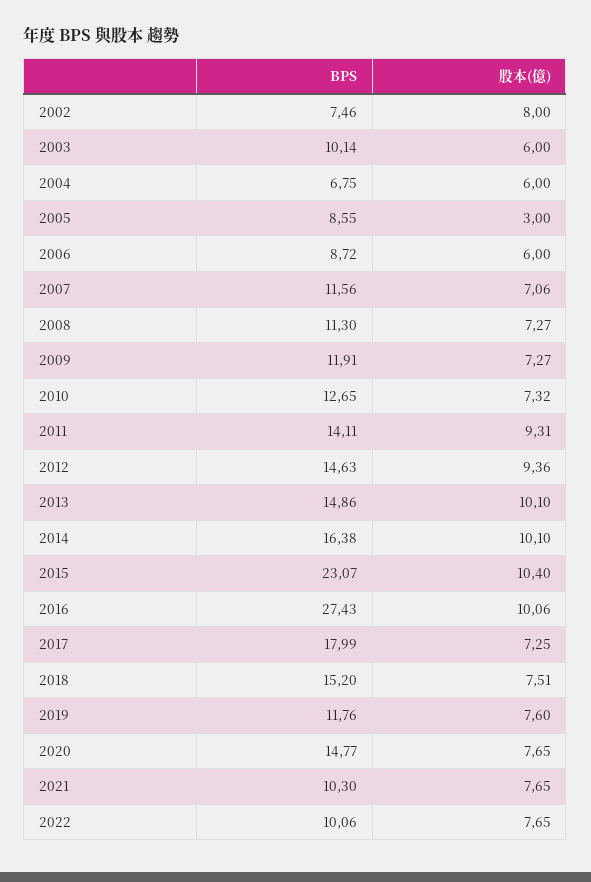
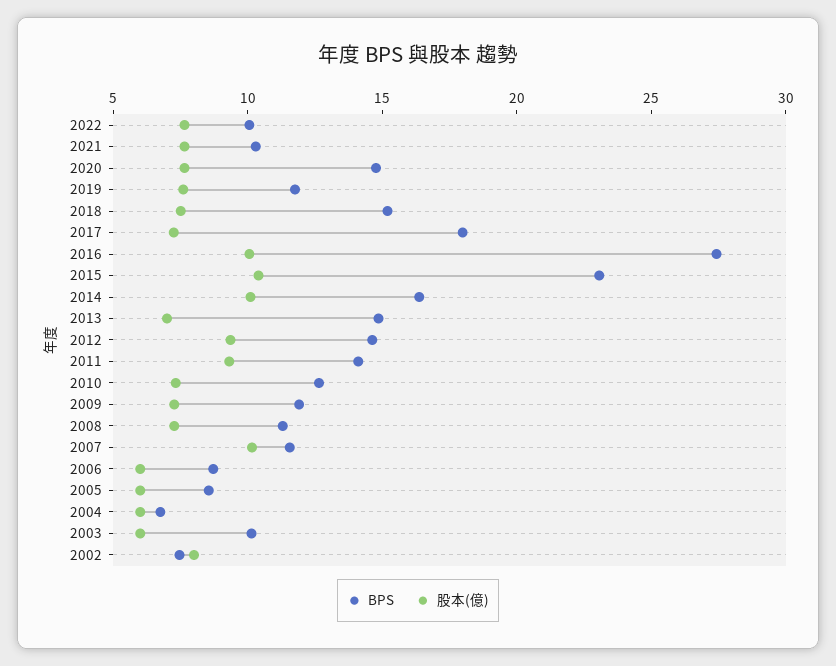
股本(億), 2005: 3 -> 6
股本(億), 2007: 7.06 -> 10
股本(億), 2013: 10.1 -> 7

